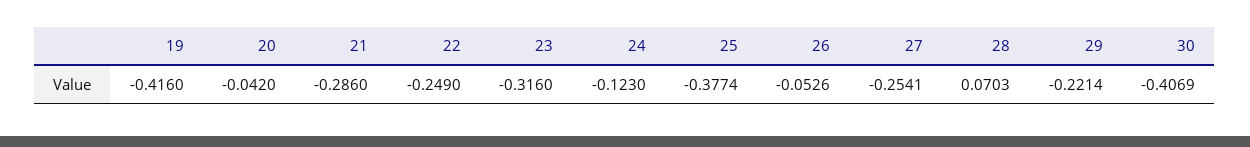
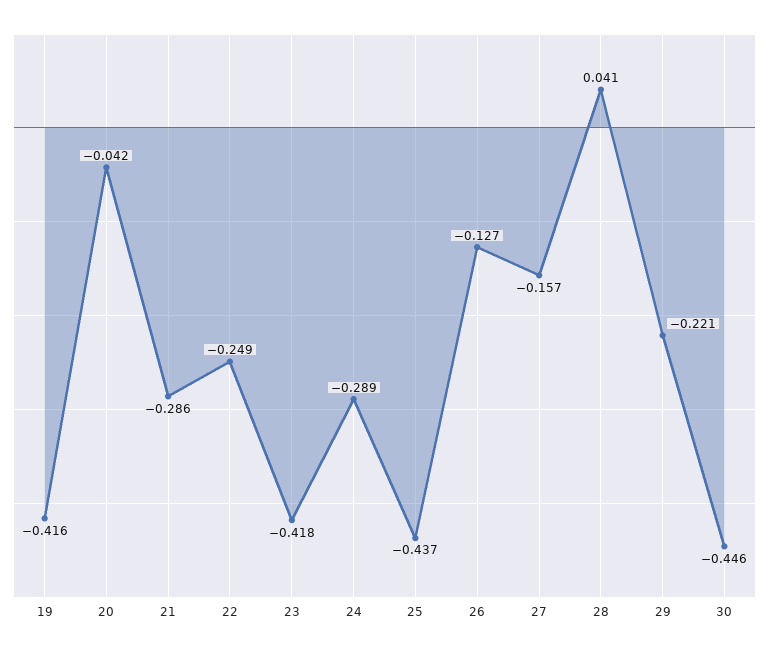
23: -0.316 -> -0.418
24: -0.123 -> -0.289
25: -0.3774 -> -0.437
26: -0.0526 -> -0.127
27: -0.2541 -> -0.157
28: 0.0703 -> 0.041
30: -0.4069 -> -0.446

